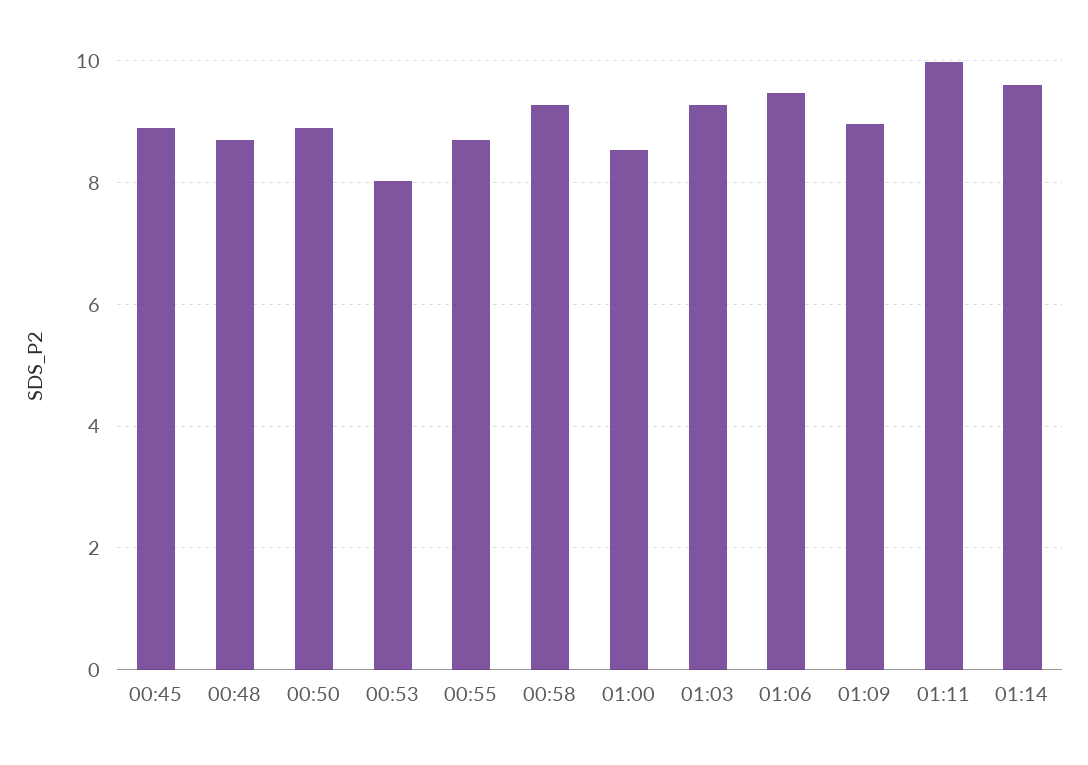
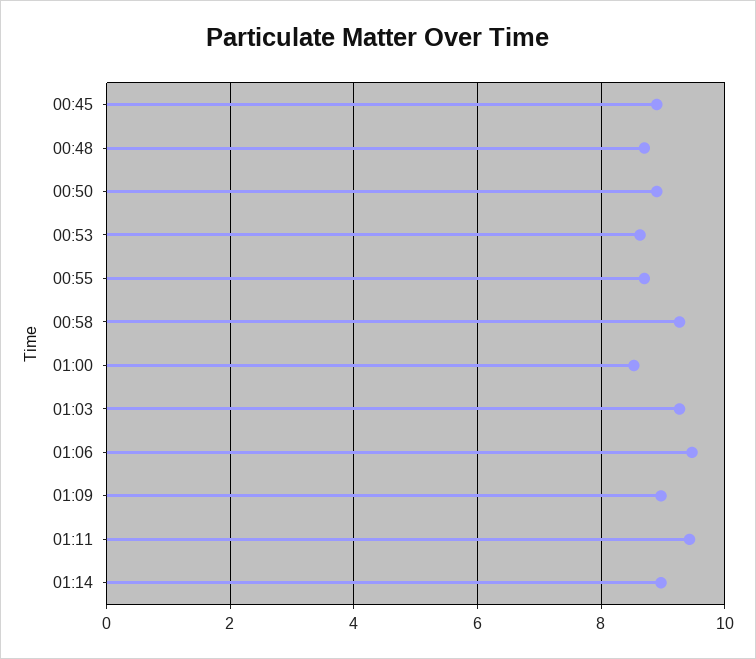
00:53: 8 -> 8.6
01:11: 10 -> 9.4
01:14: 9.6 -> 9

